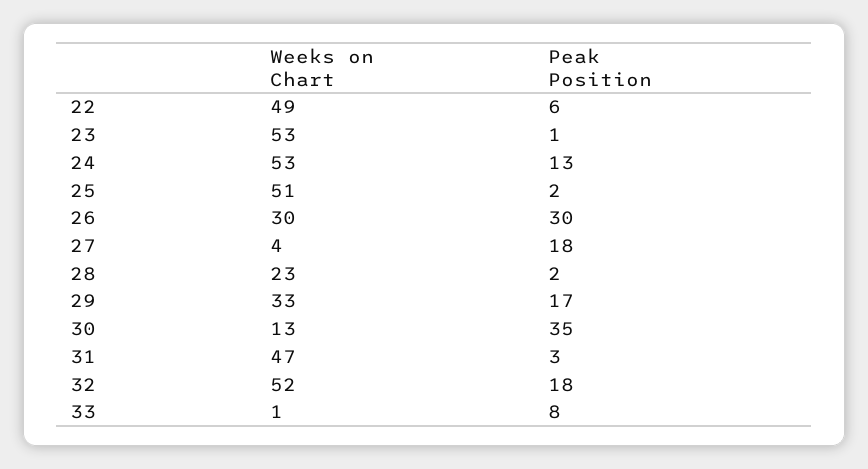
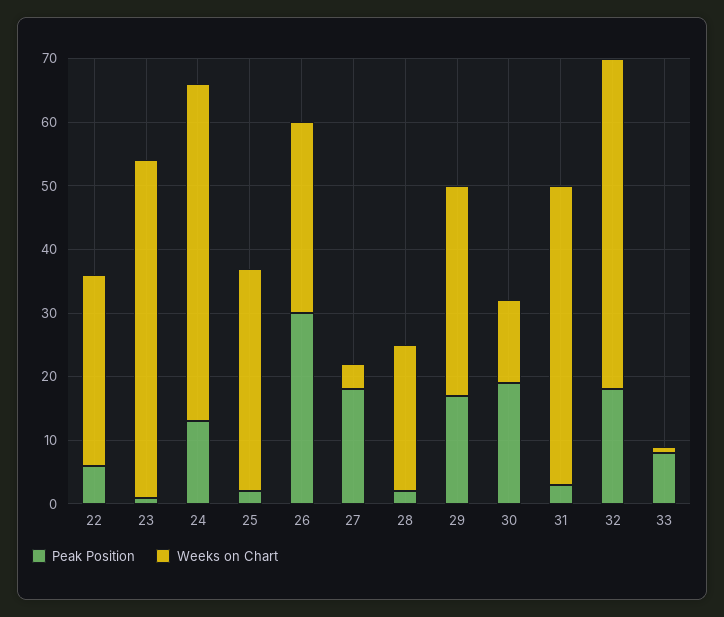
Weeks on Chart, 22: 49 -> 30
Weeks on Chart, 25: 51 -> 35
Peak Position, 30: 35 -> 20

